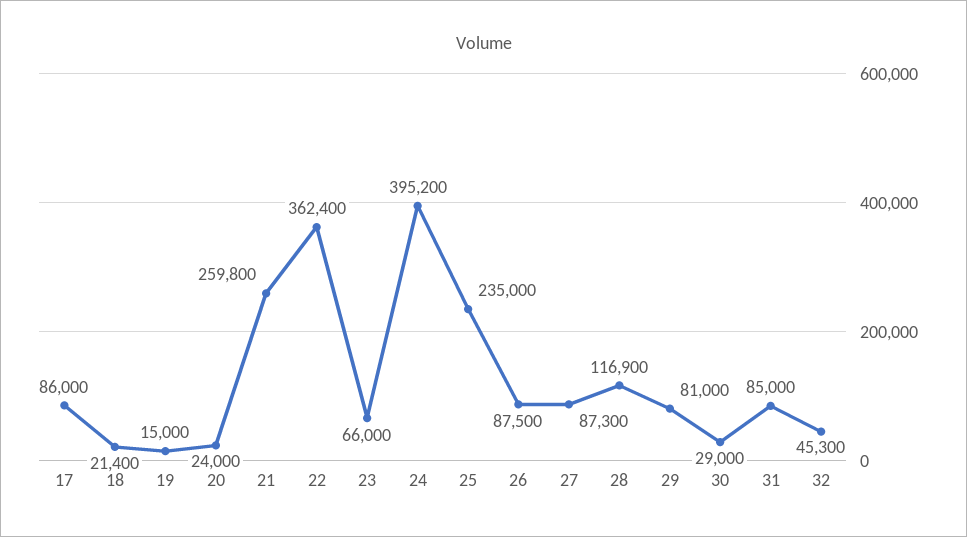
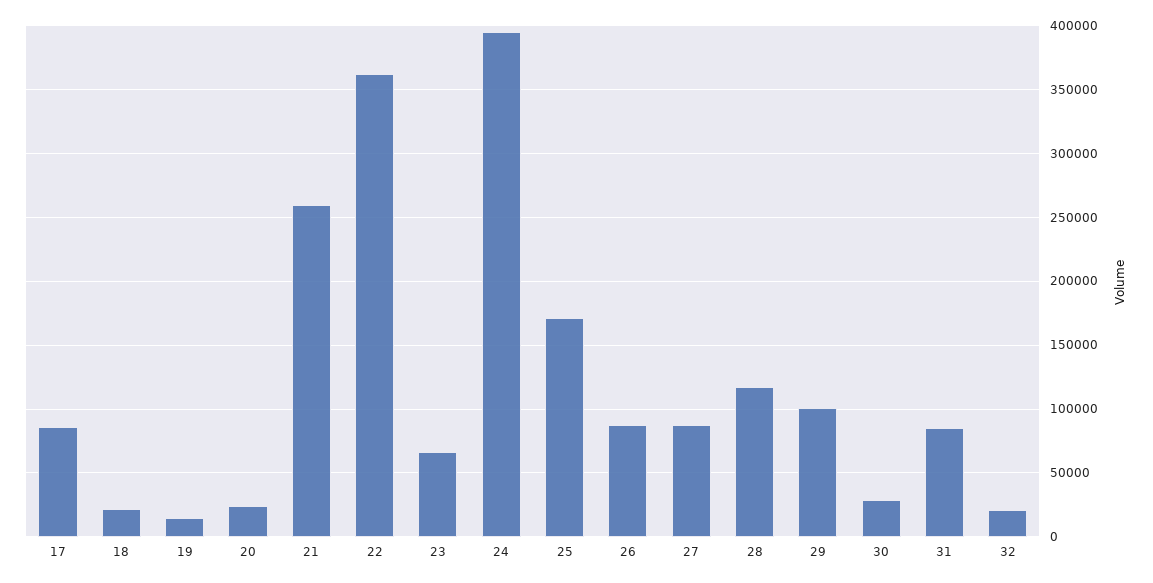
25: 235000 -> 170000
29: 81000 -> 100000
32: 45300 -> 20000

